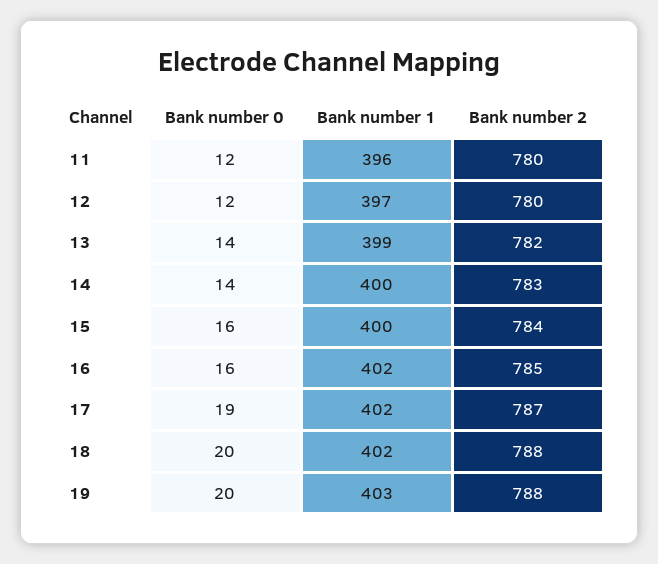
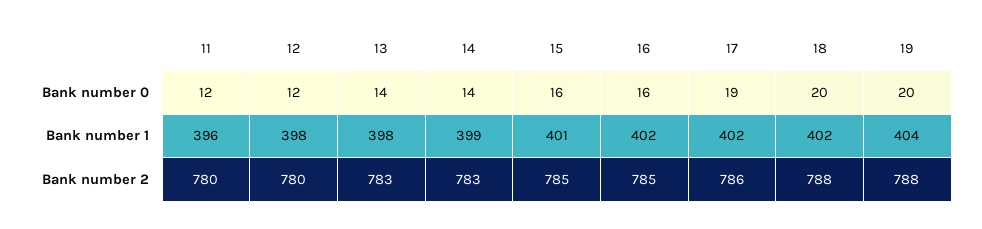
Bank number 1, 12: 397 -> 398
Bank number 1, 13: 399 -> 398
Bank number 2, 13: 782 -> 783
Bank number 1, 14: 400 -> 399
Bank number 1, 15: 400 -> 401
Bank number 2, 15: 784 -> 785
Bank number 2, 17: 787 -> 786
Bank number 1, 19: 403 -> 404

